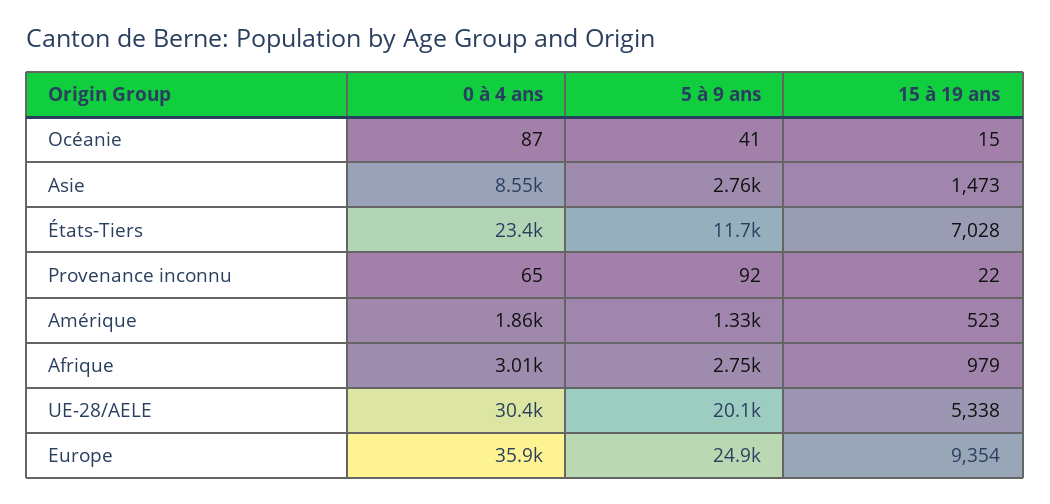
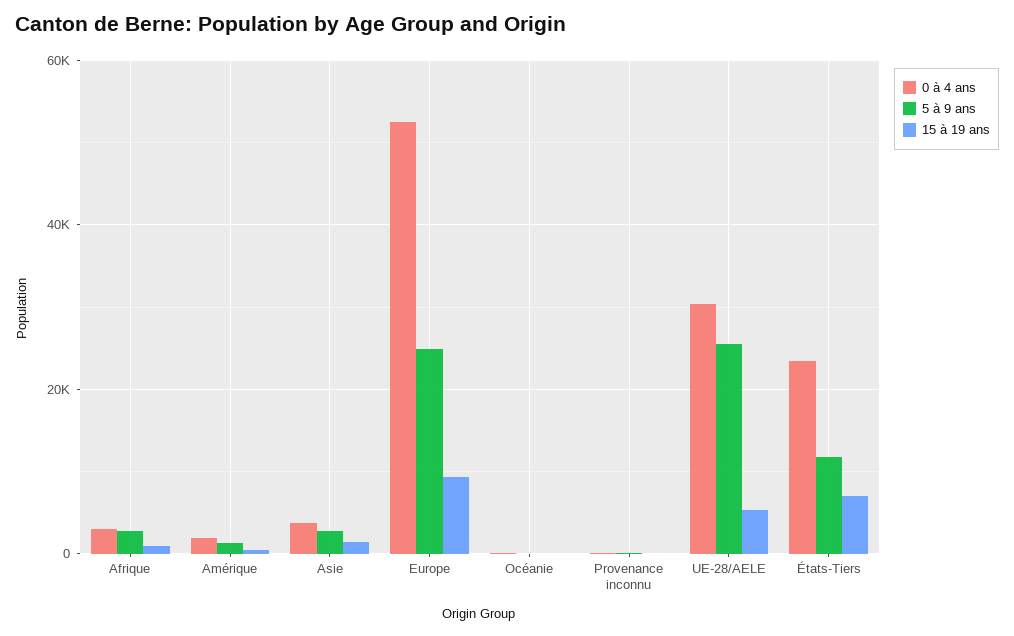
0 à 4 ans, Asie: 8550 -> 4000
5 à 9 ans, UE-28/AELE: 20100 -> 26000
0 à 4 ans, Europe: 35900 -> 52000

